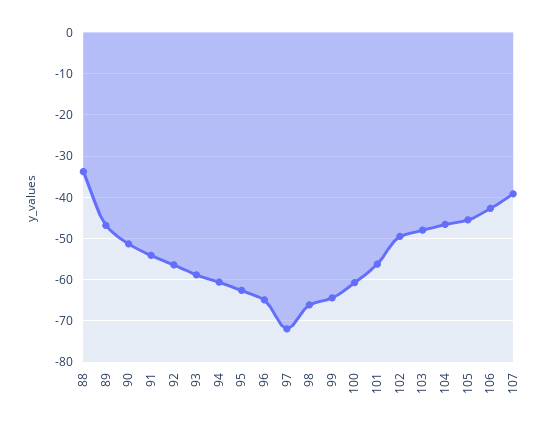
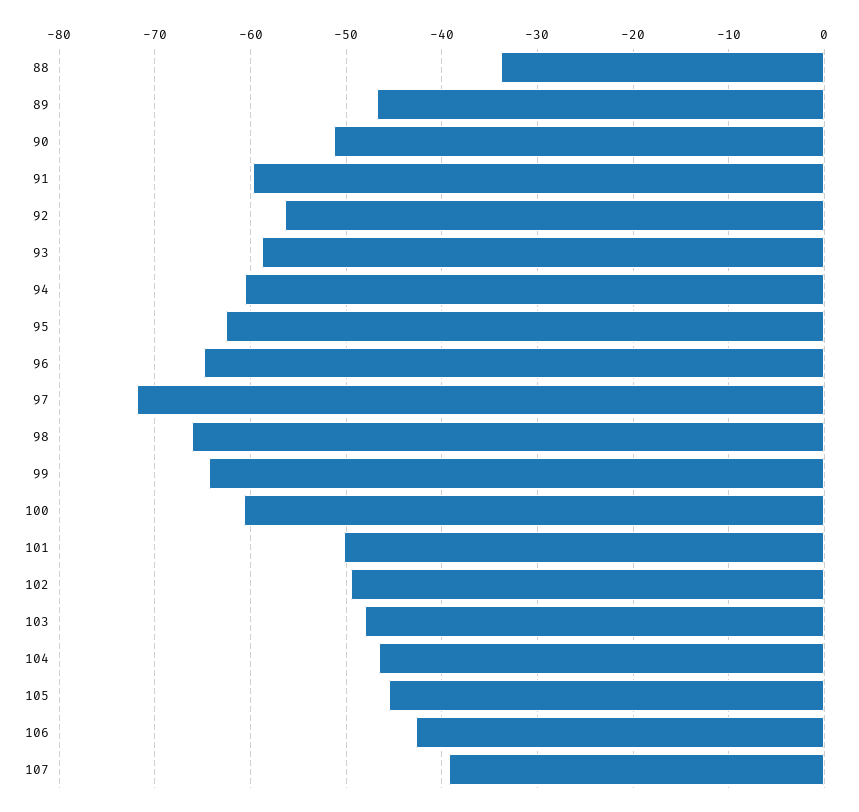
91: -54 -> -60
101: -56 -> -50

